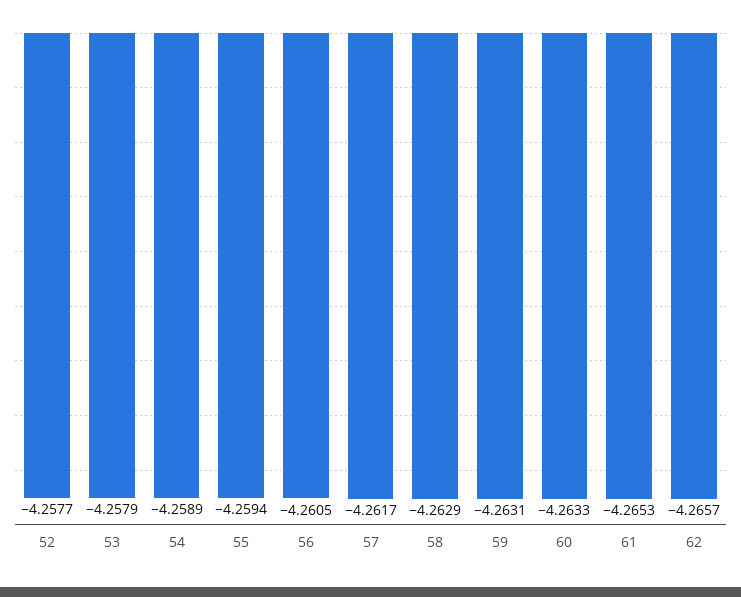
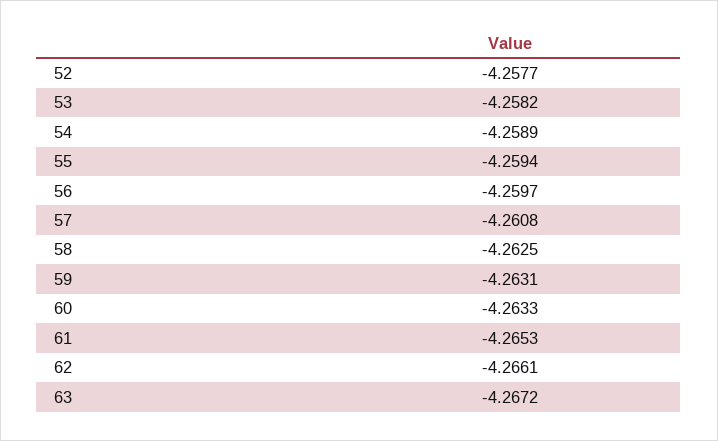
53: -4.2579 -> -4.2582
56: -4.2605 -> -4.2597
57: -4.2617 -> -4.2608
58: -4.2629 -> -4.2625
62: -4.2657 -> -4.2661
63: none -> -4.2672

